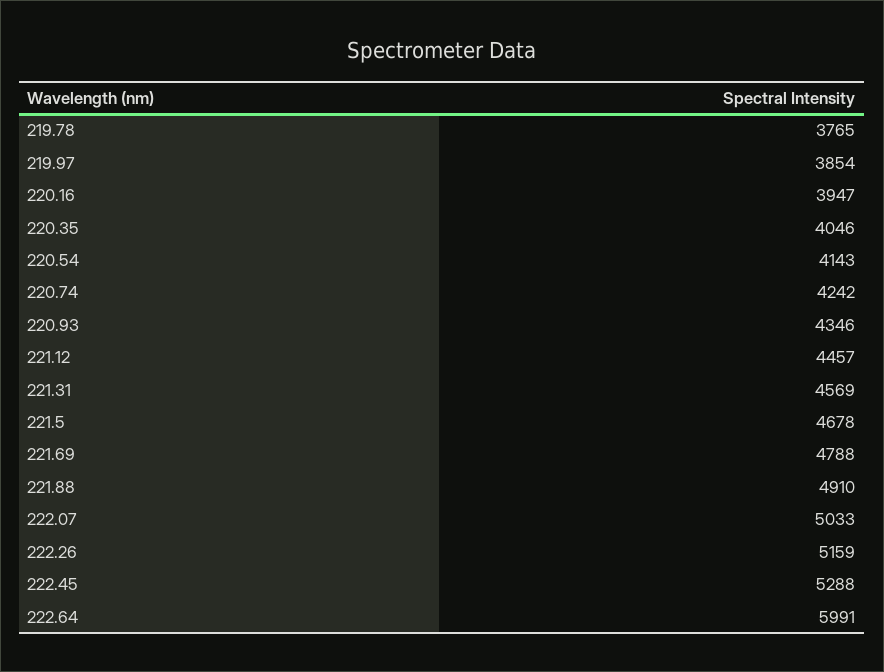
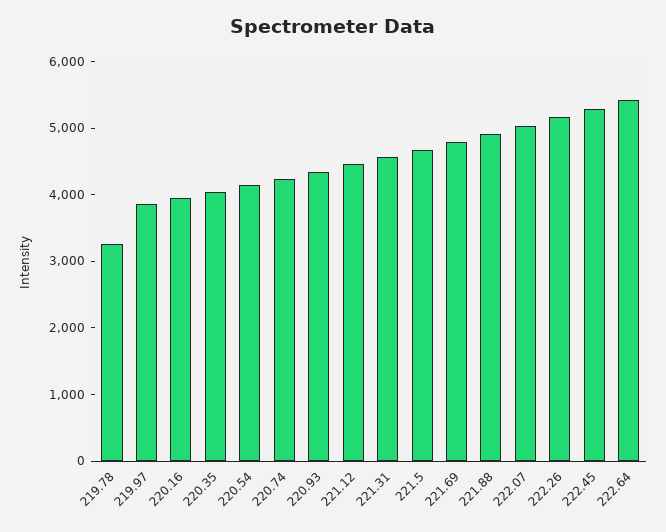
219.78: 3765 -> 3200
222.64: 5991 -> 5400

